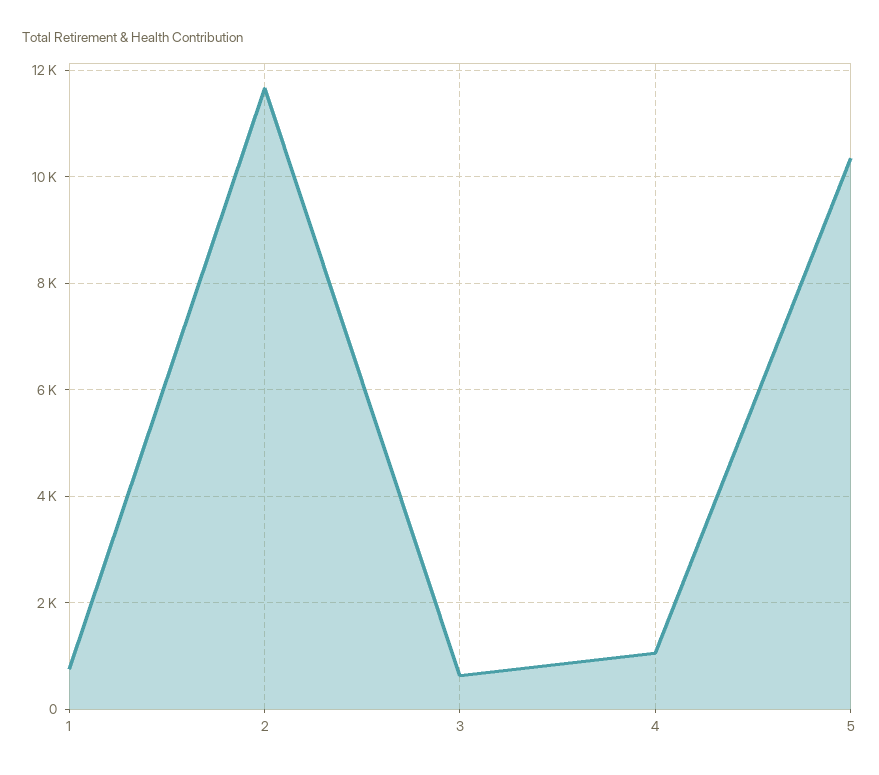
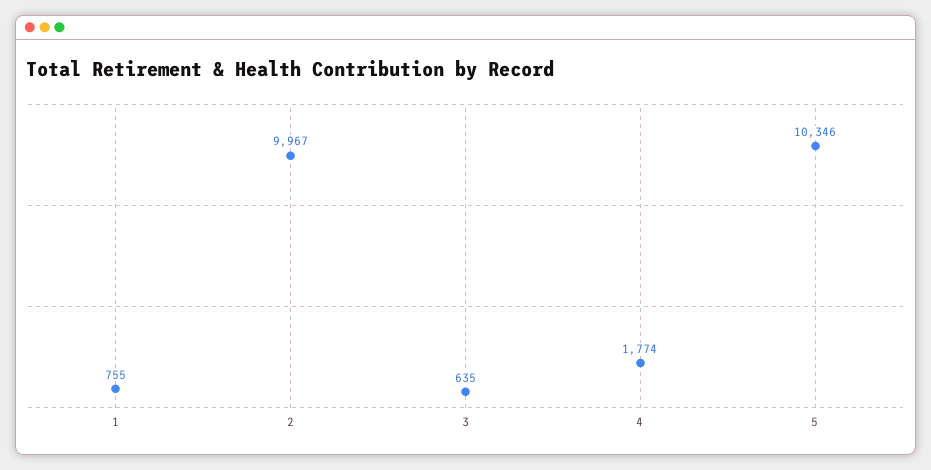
2: 11600 -> 9967
4: 1000 -> 1774

